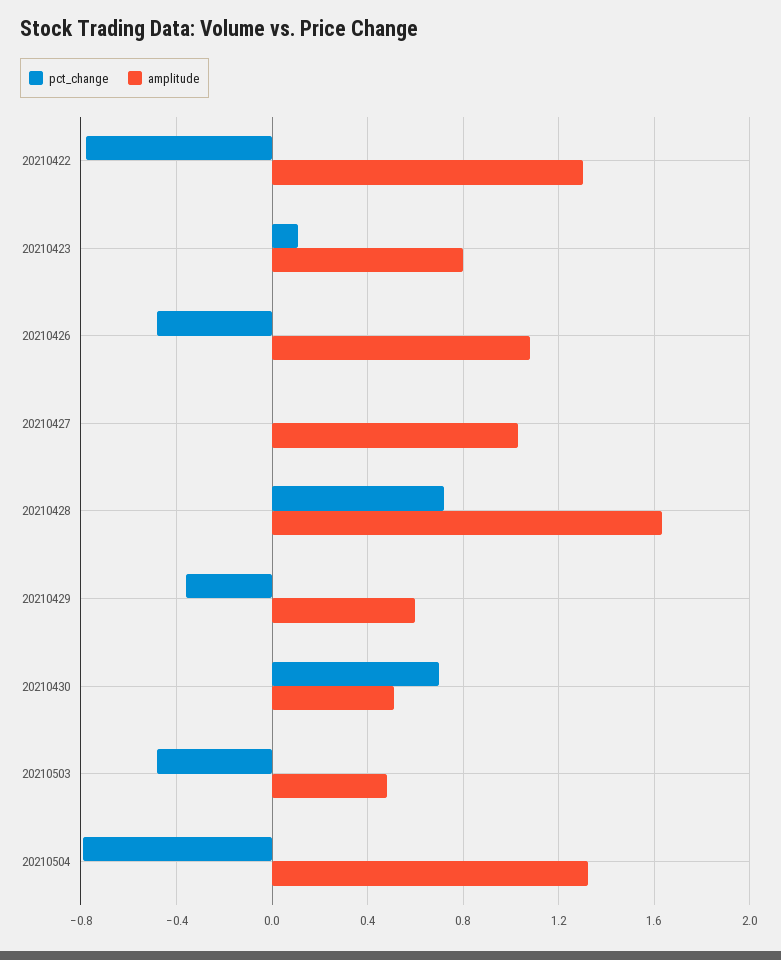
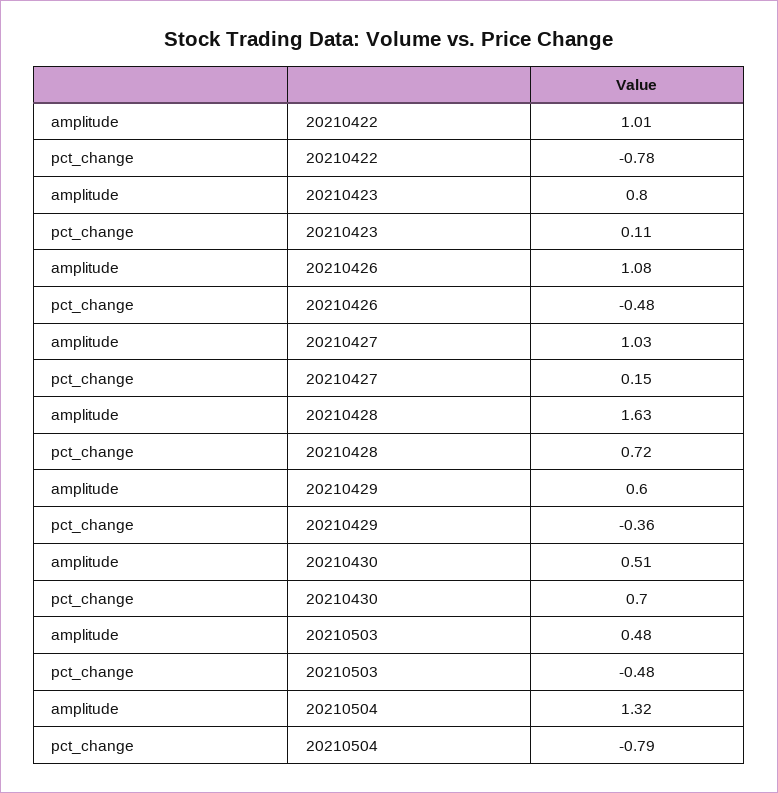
amplitude, 20210422: 1.3 -> 1.01
pct_change, 20210427: 0 -> 0.15

